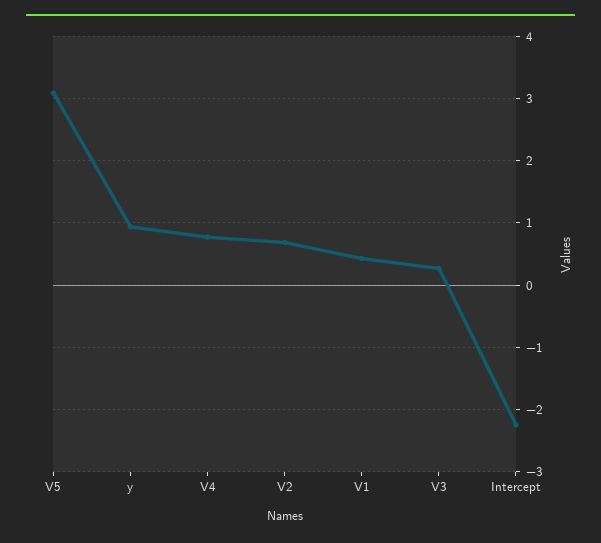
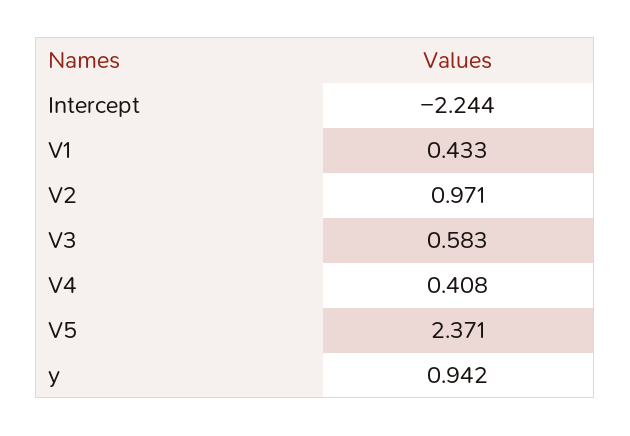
V5: 3.1 -> 2.371
V4: 0.8 -> 0.408
V2: 0.7 -> 0.971
V3: 0.3 -> 0.583

